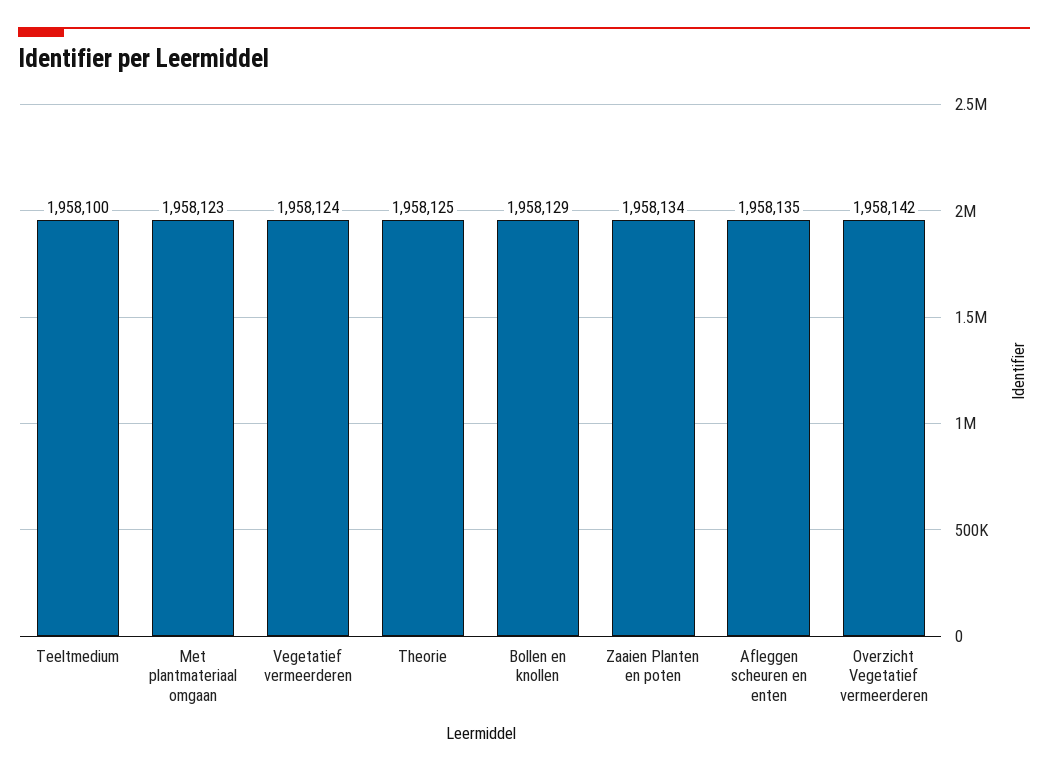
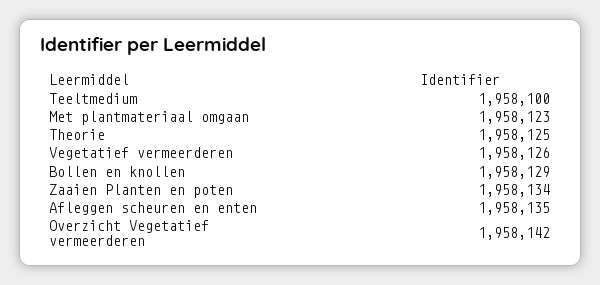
Vegetatief vermeerderen: 1958124 -> 1958126

